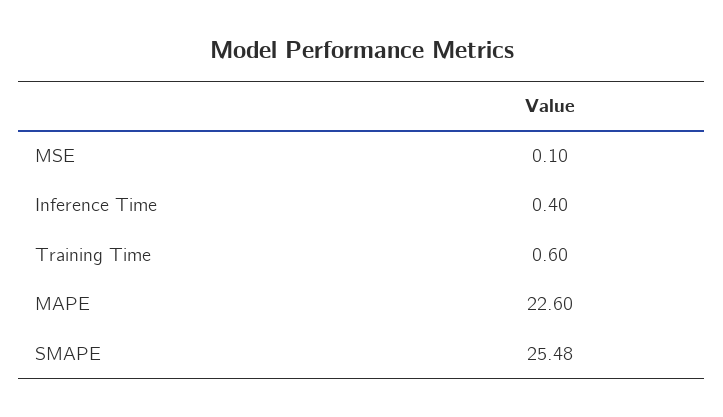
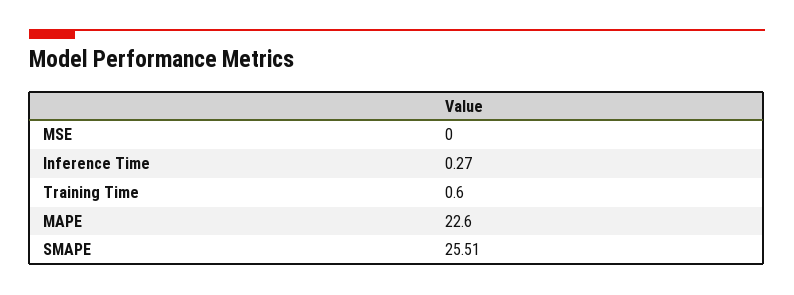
MSE: 0.1 -> 0
Inference Time: 0.4 -> 0.27
SMAPE: 25.48 -> 25.51

